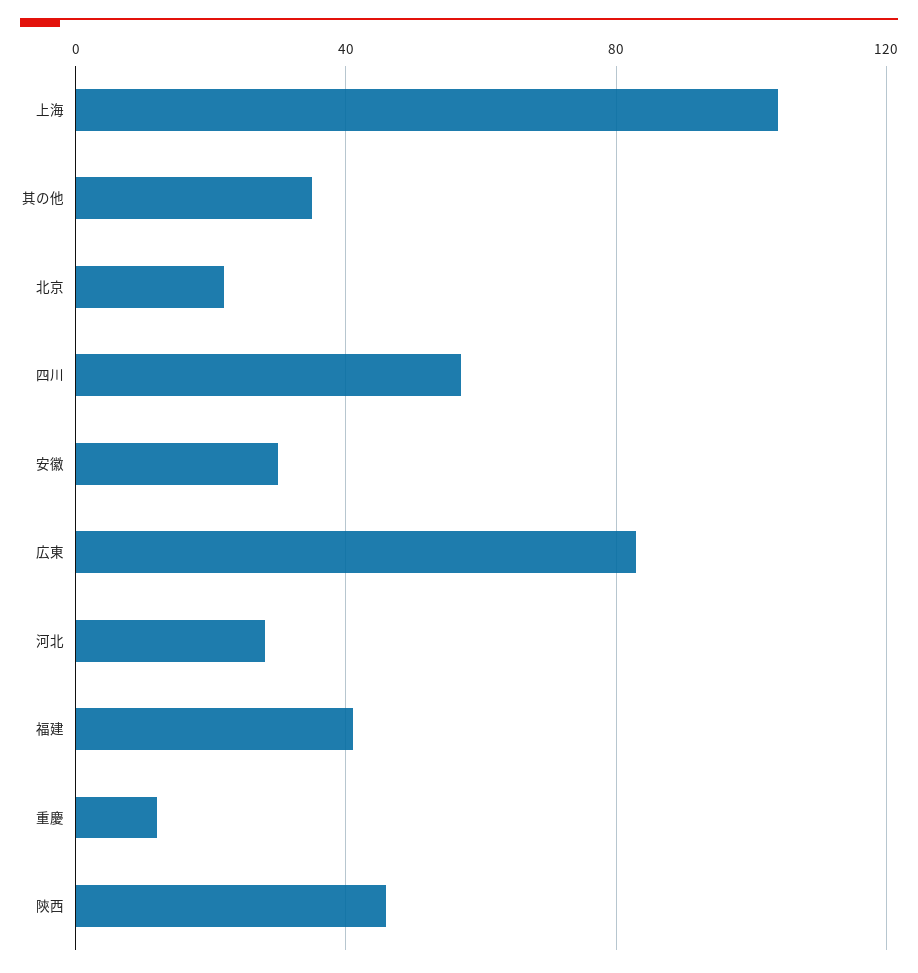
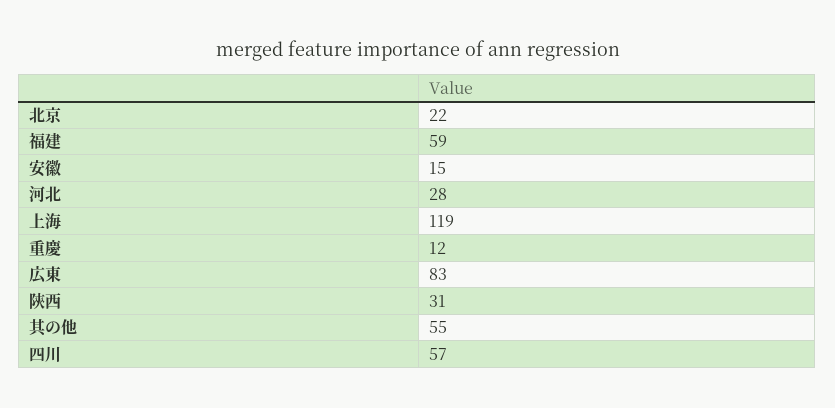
上海: 105 -> 119
其の他: 35 -> 55
安徽: 30 -> 15
福建: 40 -> 59
陝西: 45 -> 31

